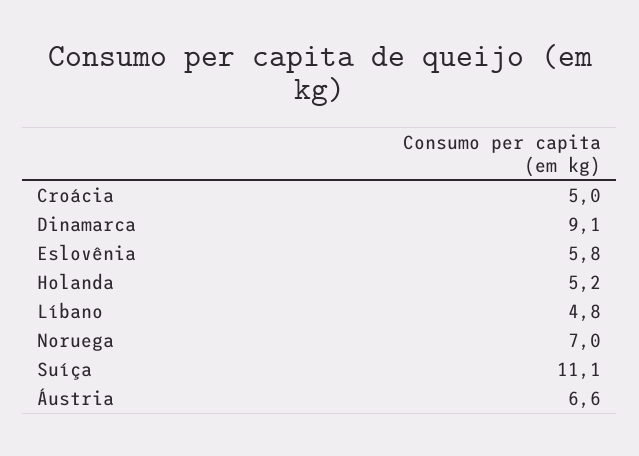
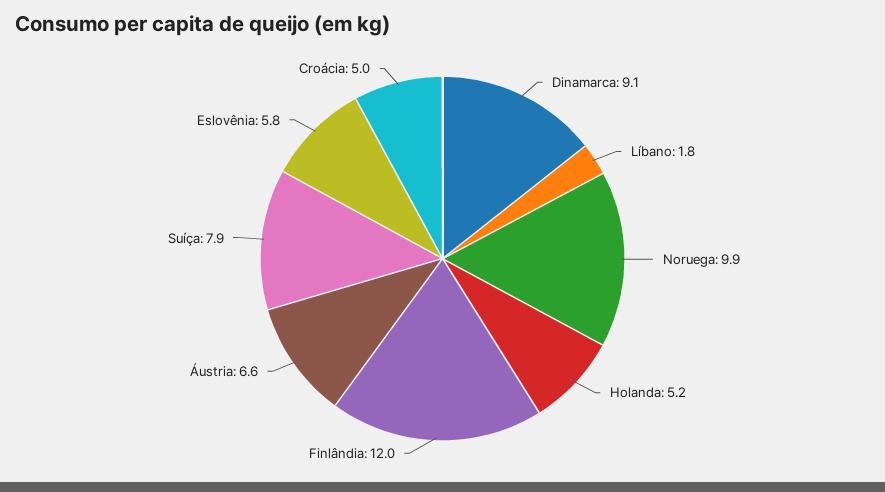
Líbano: 4.8 -> 1.8
Noruega: 7 -> 9.9
Suíça: 11.1 -> 7.9
Finlândia: none -> 12

